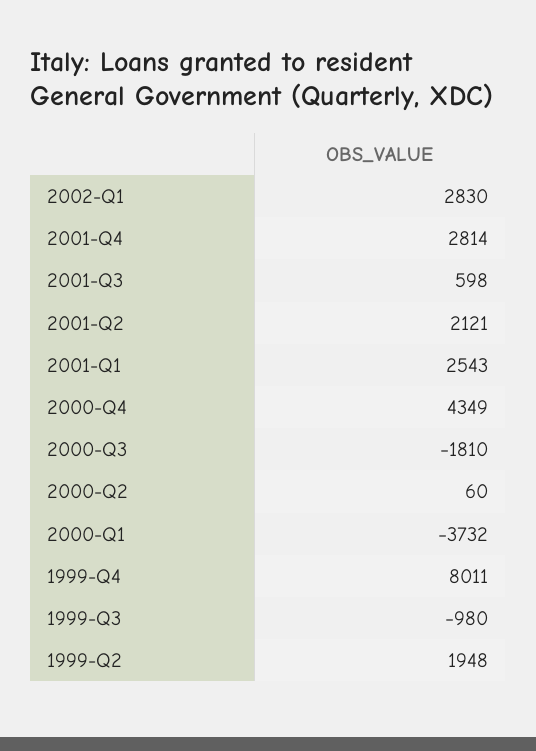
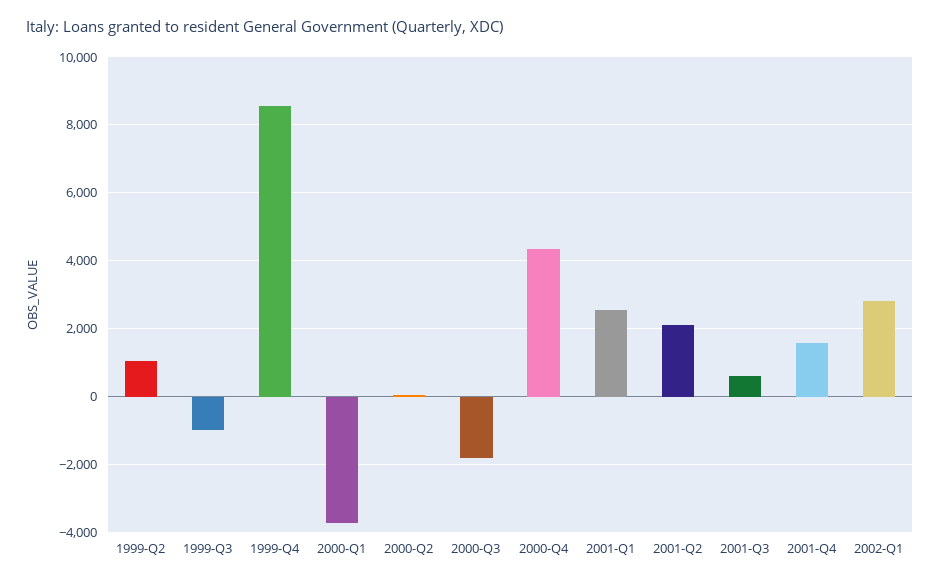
2001-Q4: 2814 -> 1600
1999-Q4: 8011 -> 8600
1999-Q2: 1948 -> 1000

